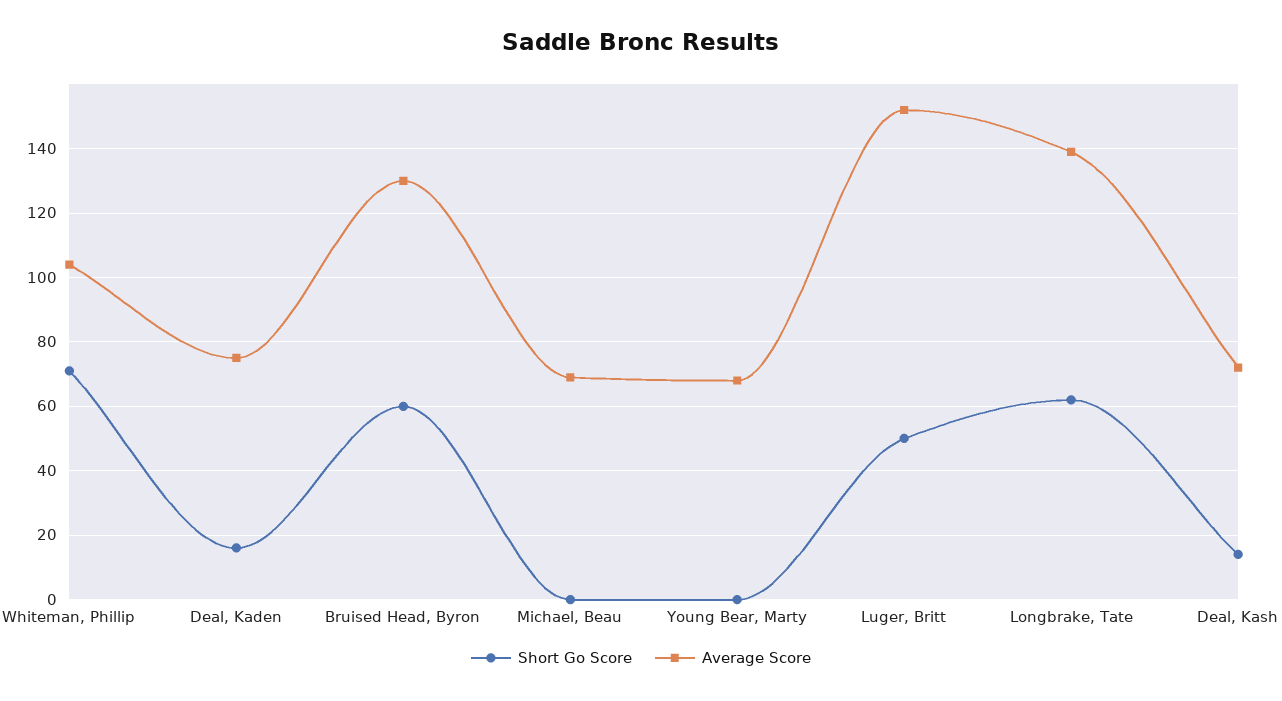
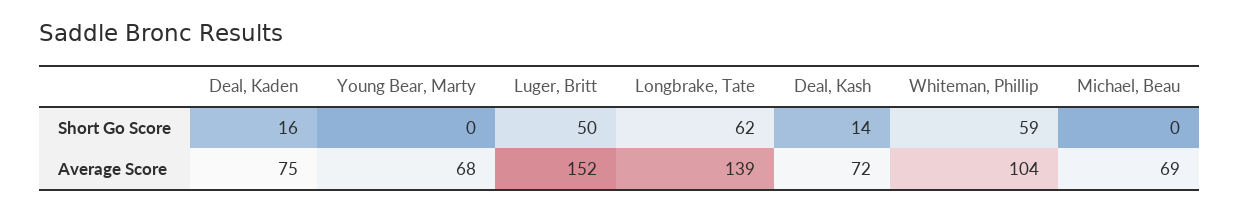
Short Go Score, Whiteman, Phillip: 70 -> 59
Short Go Score, Bruised Head, Byron: 60 -> none
Average Score, Bruised Head, Byron: 130 -> none

